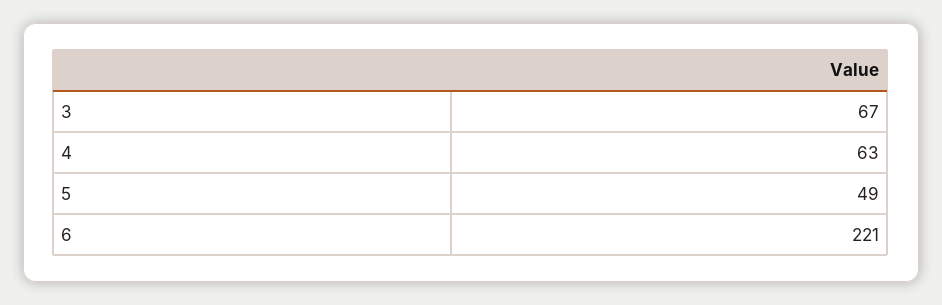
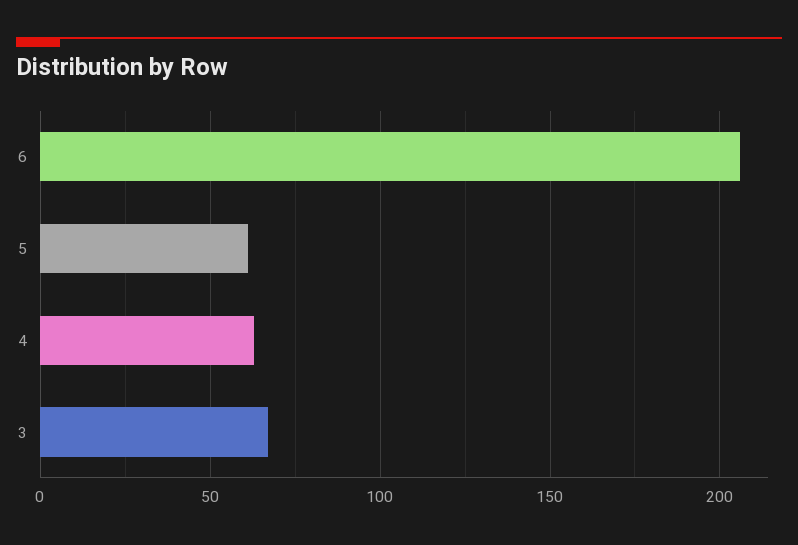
5: 49 -> 60
6: 221 -> 205

